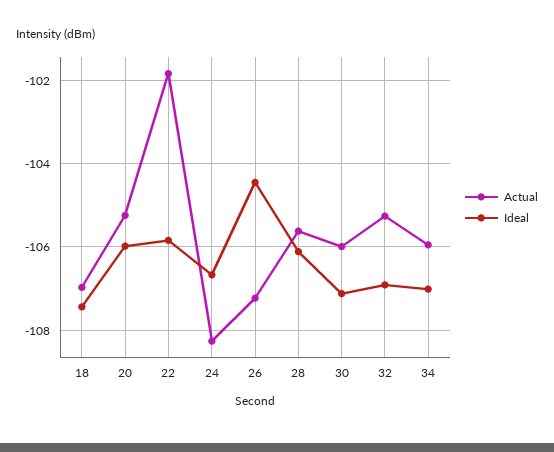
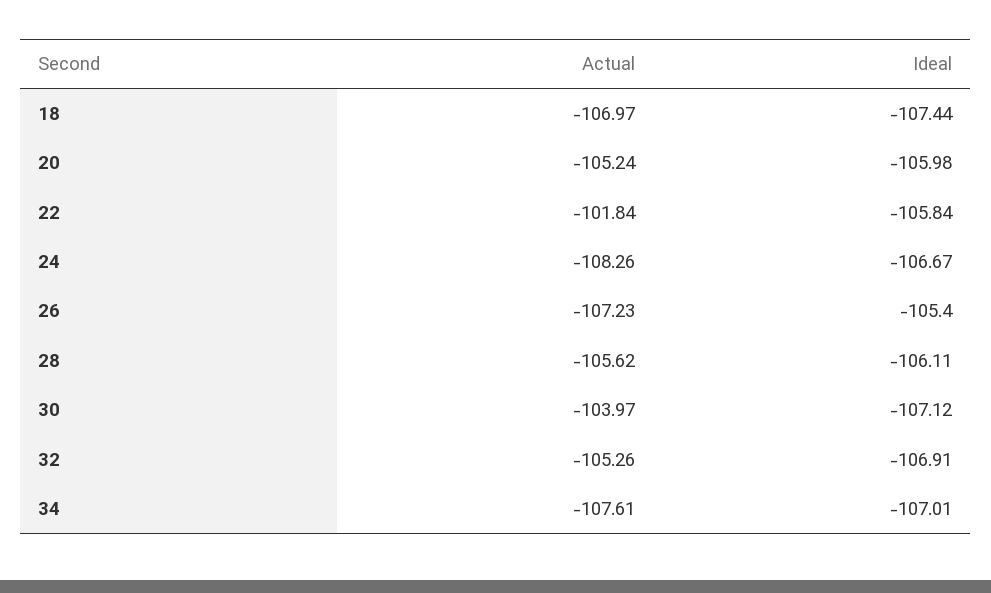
Ideal, 26: -104.4 -> -105.4
Actual, 30: -106 -> -103.97
Actual, 34: -106 -> -107.61

